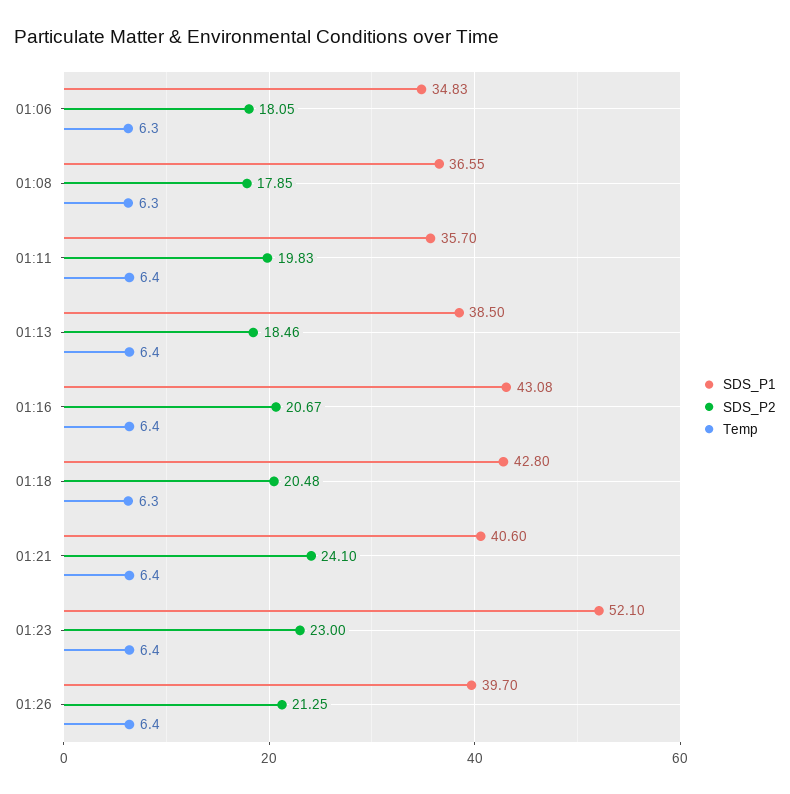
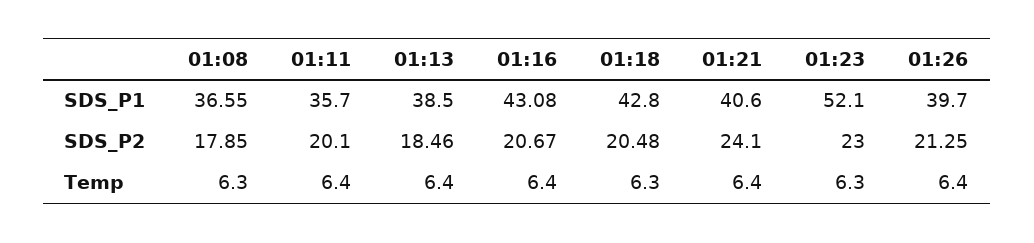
SDS_P1, 01:06: 34.83 -> none
SDS_P2, 01:06: 18.05 -> none
Temp, 01:06: 6.3 -> none
SDS_P2, 01:11: 19.83 -> 20.1
Temp, 01:23: 6.4 -> 6.3

